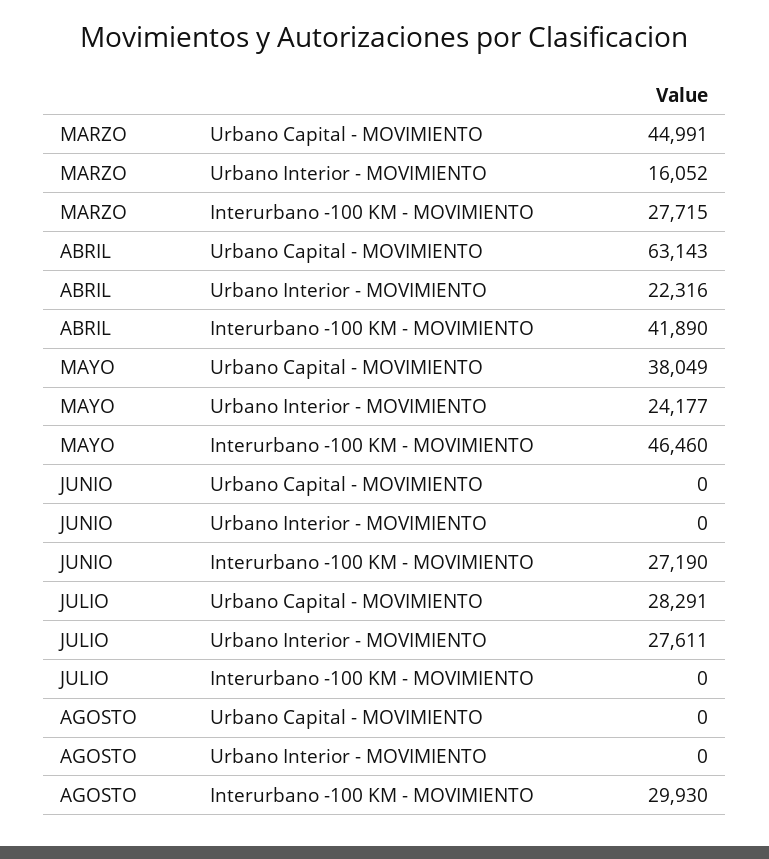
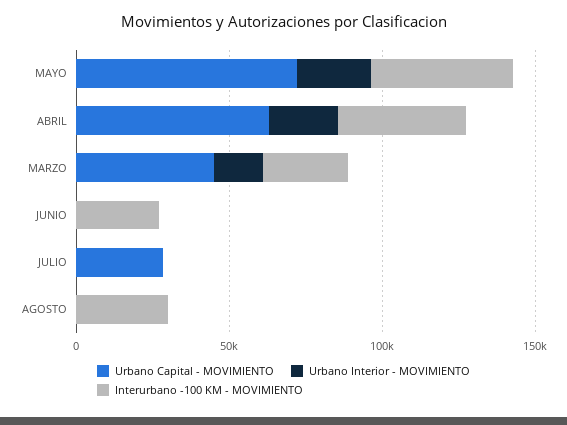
Urbano Capital - MOVIMIENTO, MAYO: 38049 -> 70000
Urbano Interior - MOVIMIENTO, JULIO: 27611 -> 0

